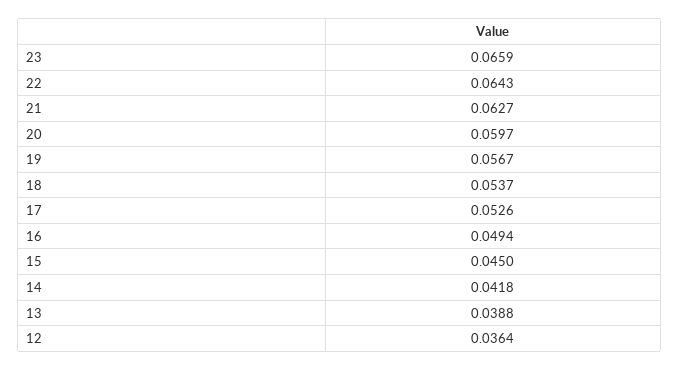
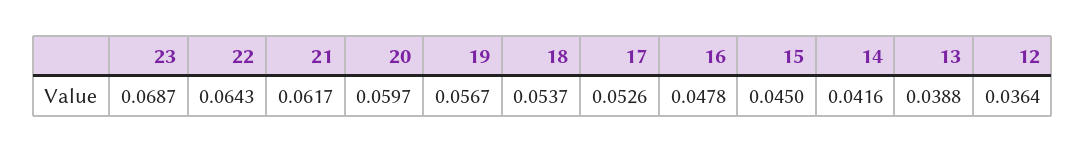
23: 0.0659 -> 0.0687
21: 0.0627 -> 0.0617
16: 0.0494 -> 0.0478
14: 0.0418 -> 0.0416

